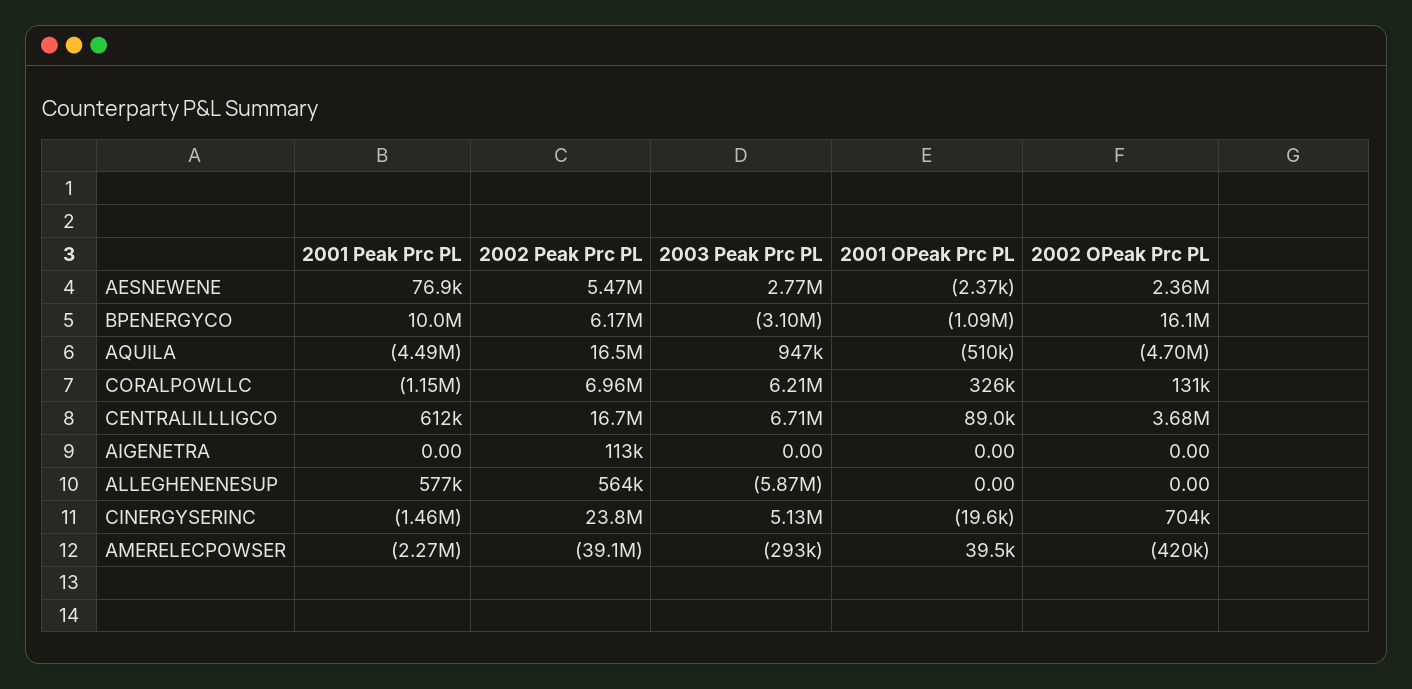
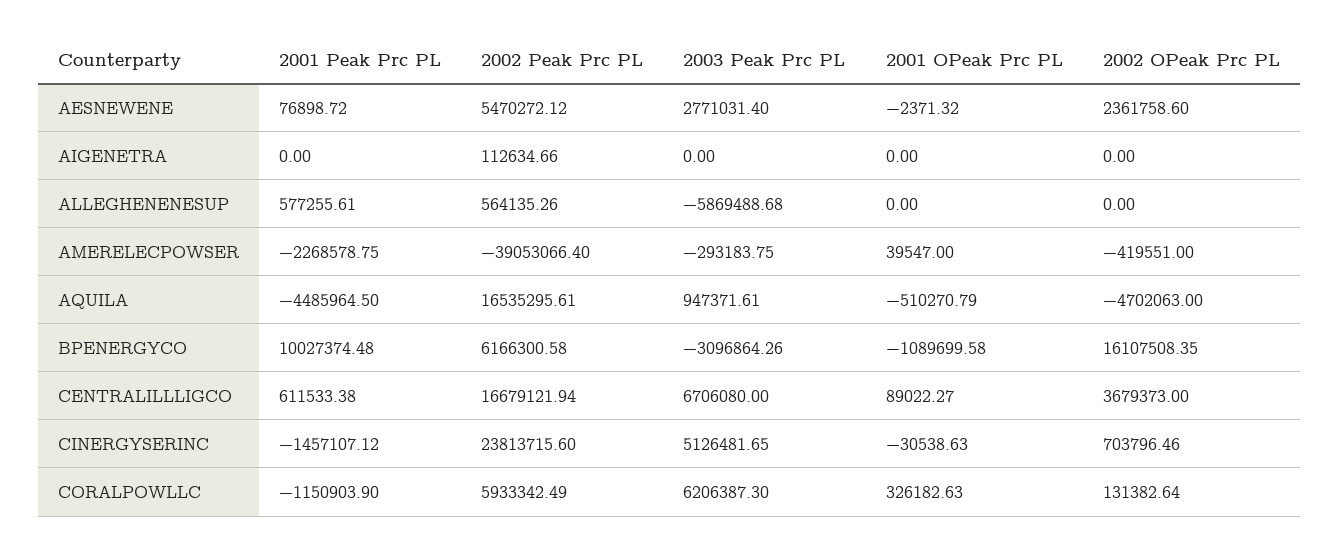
2002 Peak Prc PL, CORALPOWLLC: 6960000 -> 5933342.49
2001 OPeak Prc PL, CINERGYSERINC: -19600 -> -30538.63

